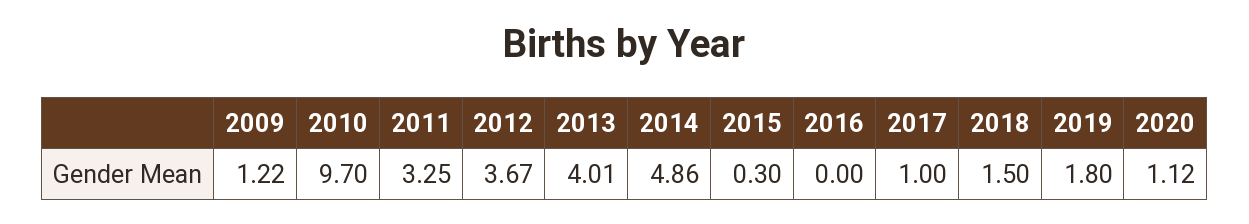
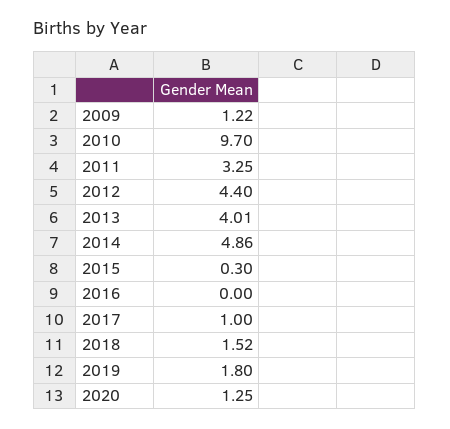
2012: 3.67 -> 4.4
2018: 1.5 -> 1.52
2020: 1.12 -> 1.25

